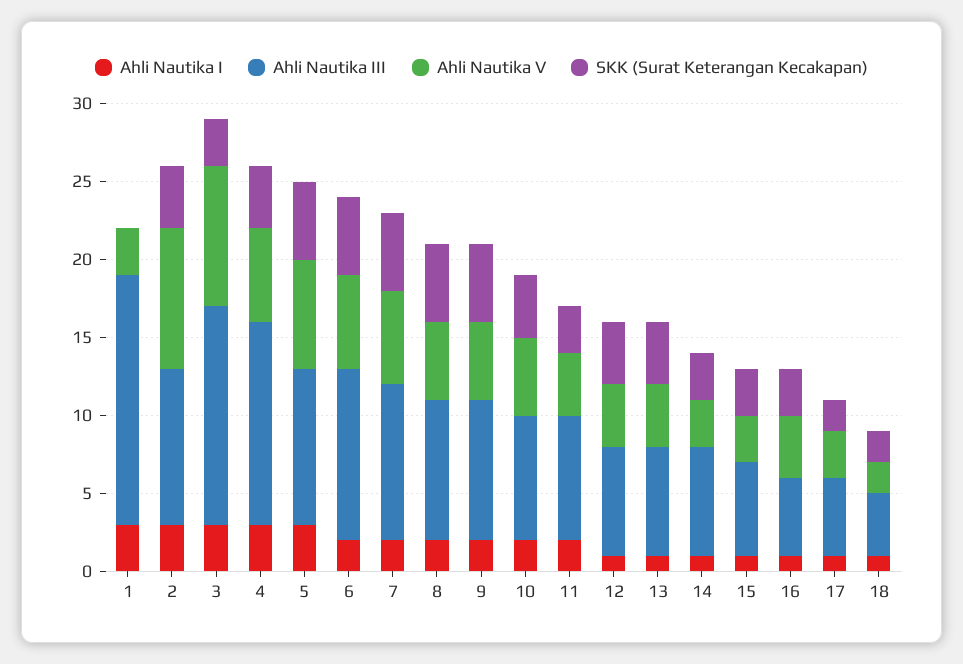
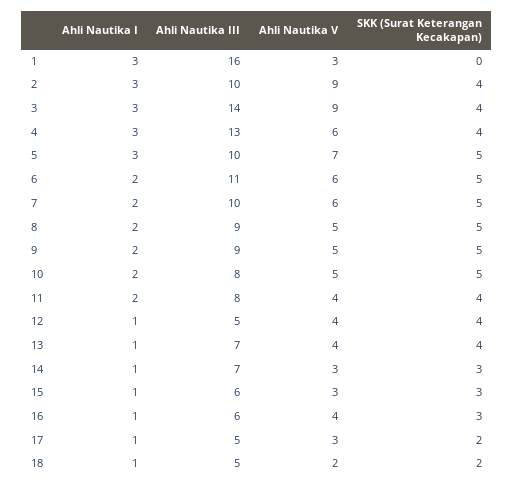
SKK (Surat Keterangan Kecakapan), 3: 3 -> 4
SKK (Surat Keterangan Kecakapan), 10: 4 -> 5
SKK (Surat Keterangan Kecakapan), 11: 3 -> 4
Ahli Nautika III, 12: 7 -> 5
Ahli Nautika III, 16: 5 -> 6
Ahli Nautika III, 18: 4 -> 5

